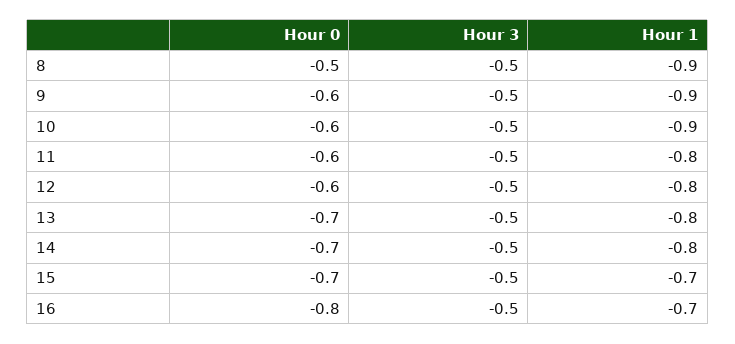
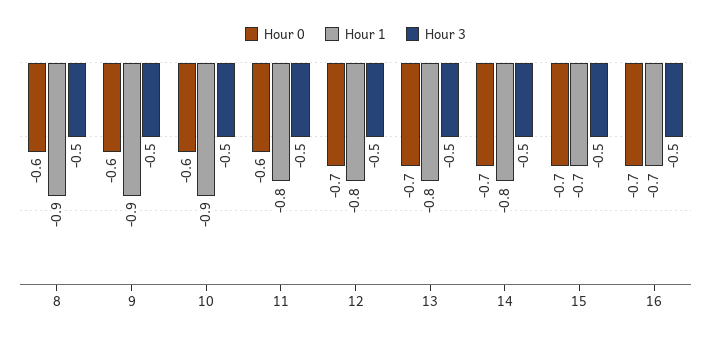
Hour 0, 8: -0.5 -> -0.6
Hour 0, 12: -0.6 -> -0.7
Hour 0, 16: -0.8 -> -0.7

